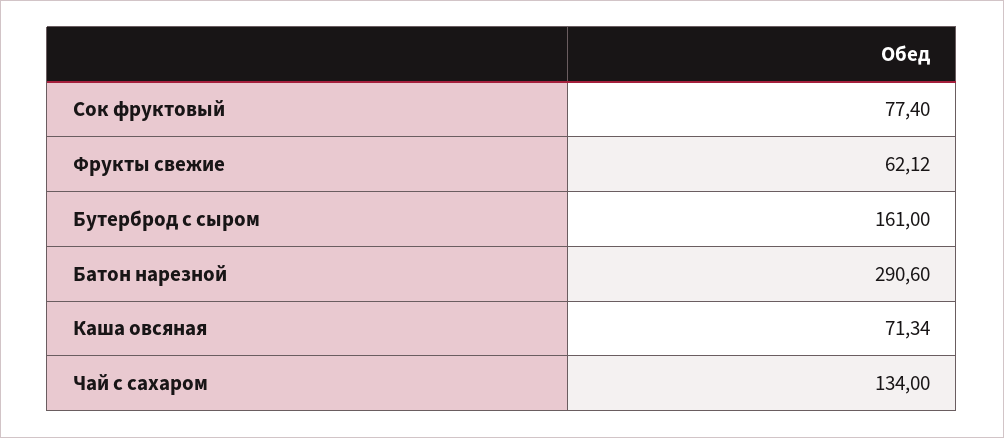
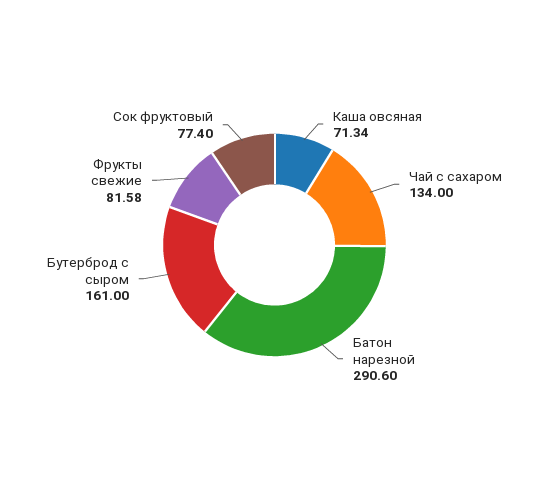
Фрукты свежие: 62.12 -> 81.58

